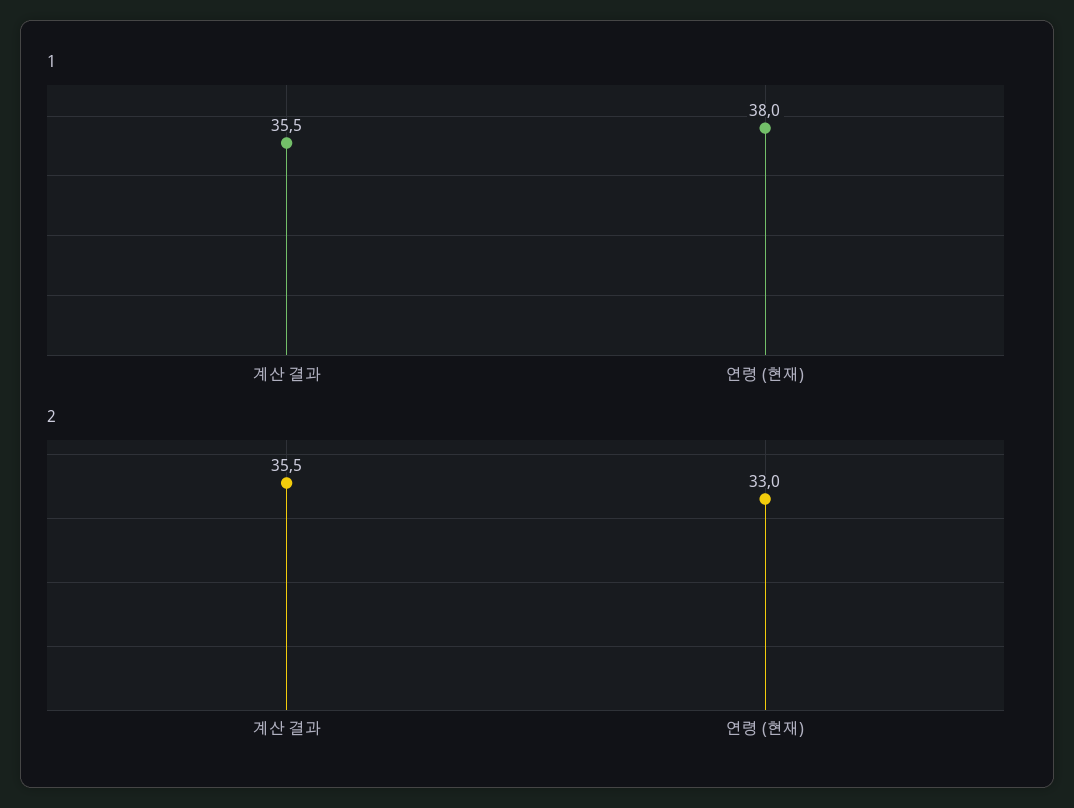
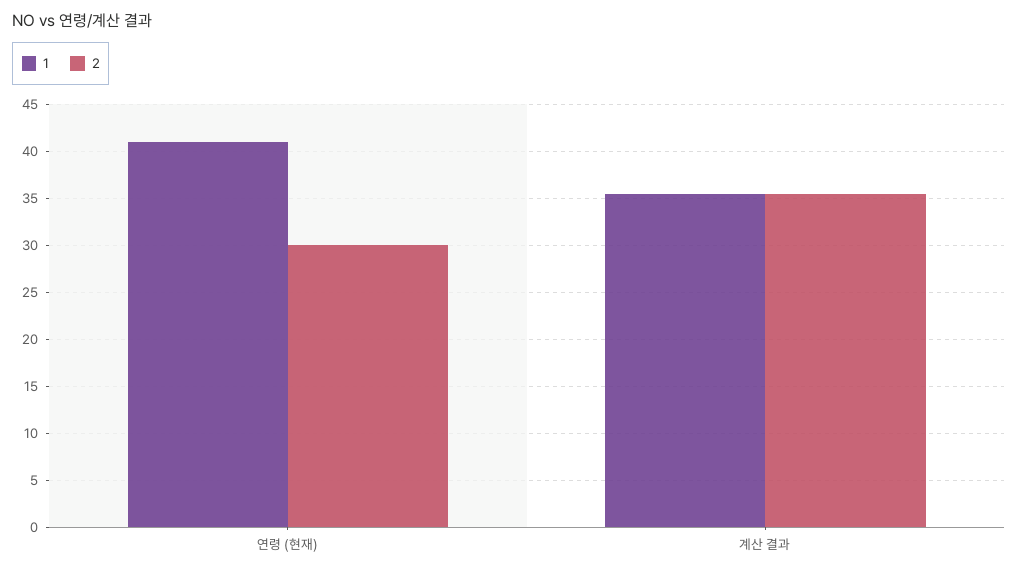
1, 연령 (현재): 38 -> 41
2, 연령 (현재): 33 -> 30

